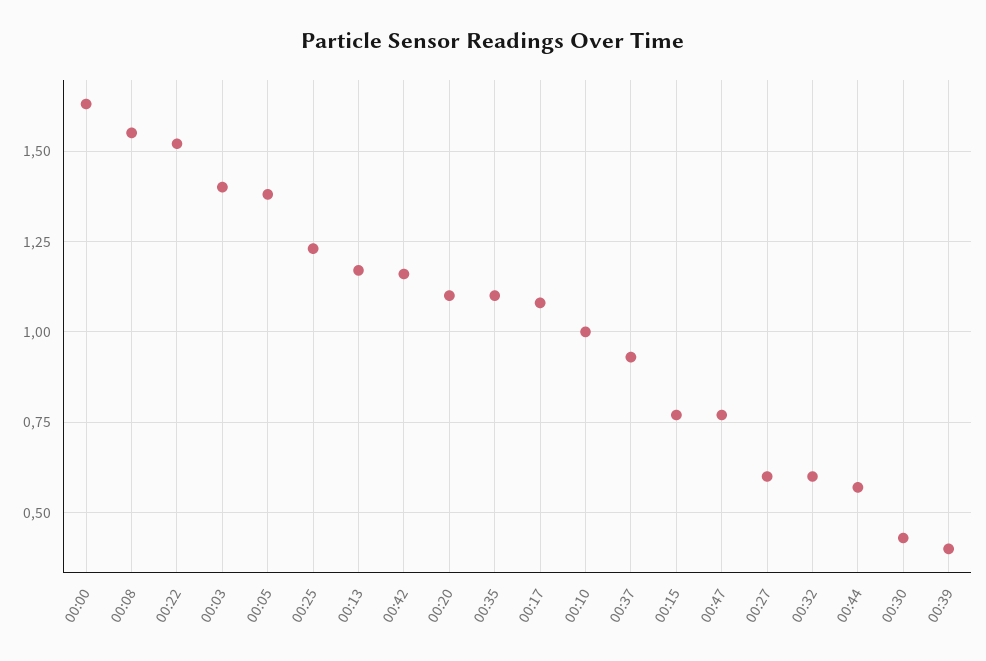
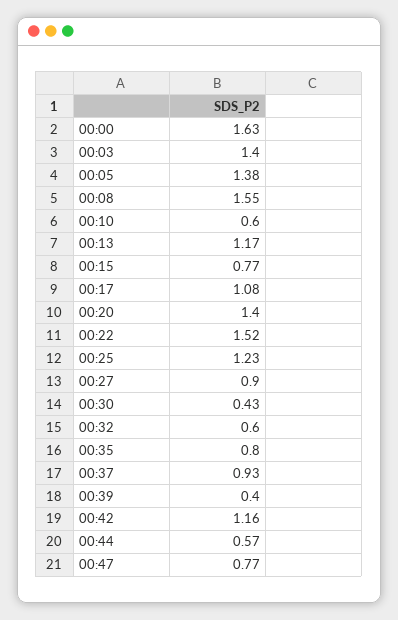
00:20: 1.1 -> 1.4
00:35: 1.1 -> 0.8
00:10: 1 -> 0.6
00:27: 0.6 -> 0.9

